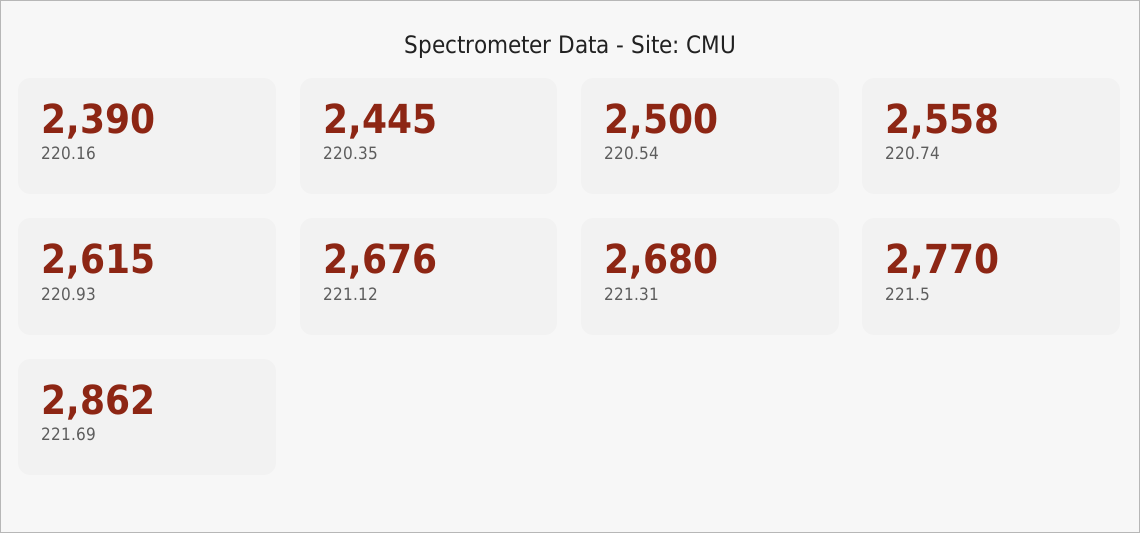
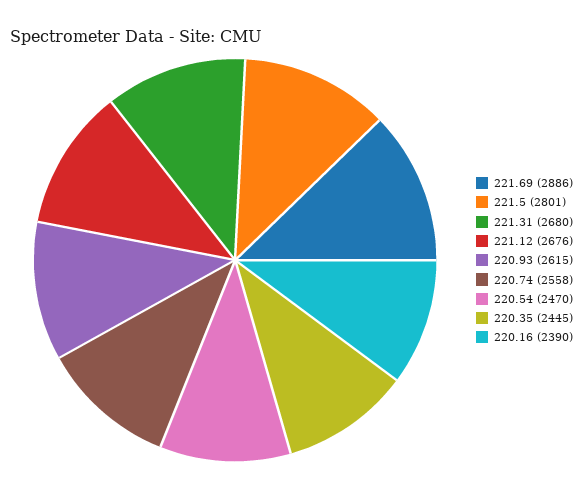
220.54: 2500 -> 2470
221.5: 2770 -> 2801
221.69: 2862 -> 2886

